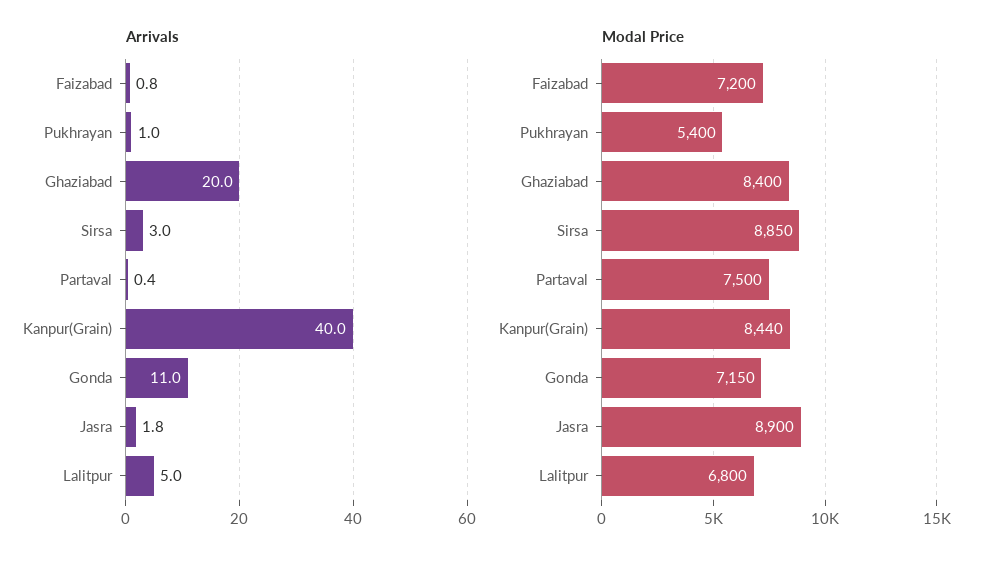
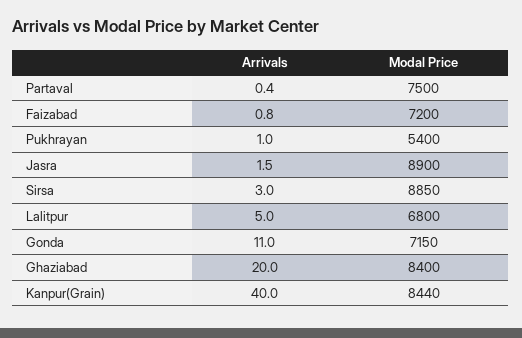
Arrivals, Jasra: 1.8 -> 1.5

